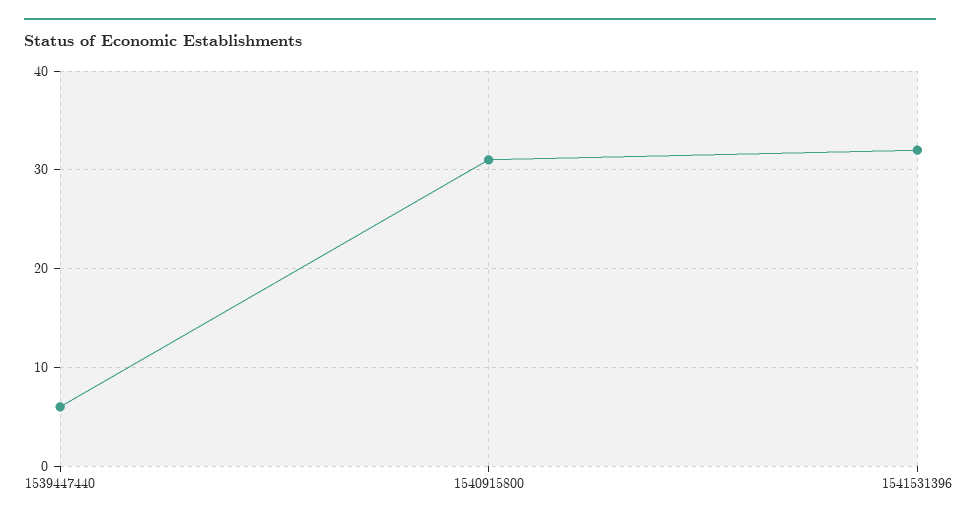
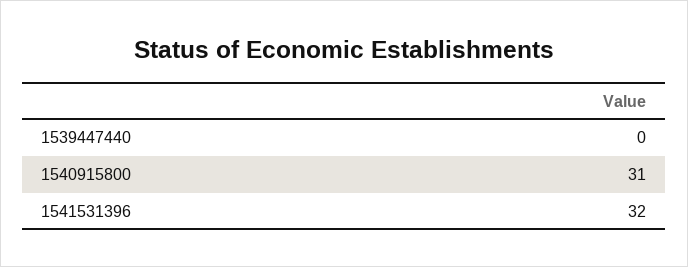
1539447440: 6 -> 0

